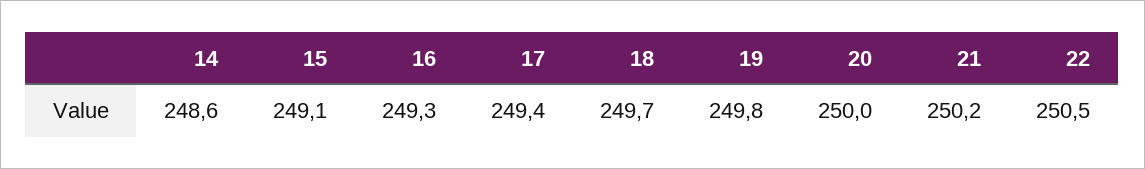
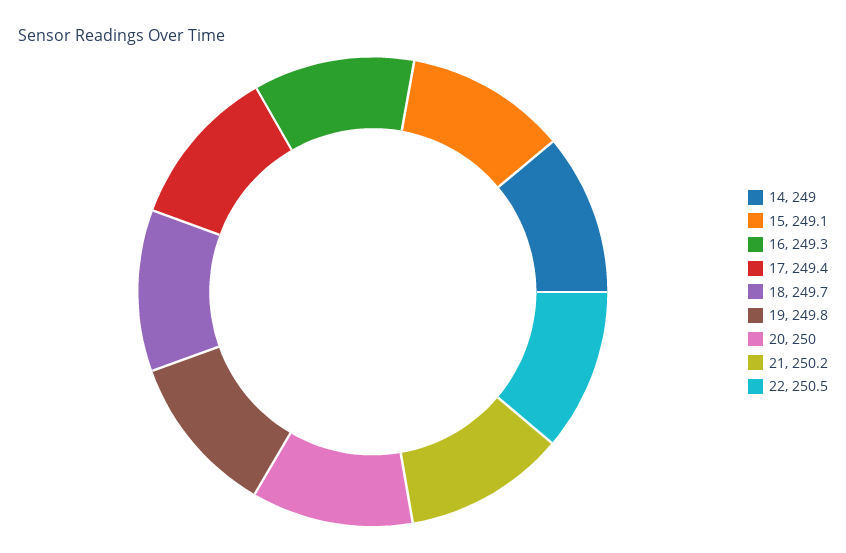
14: 248.6 -> 249

